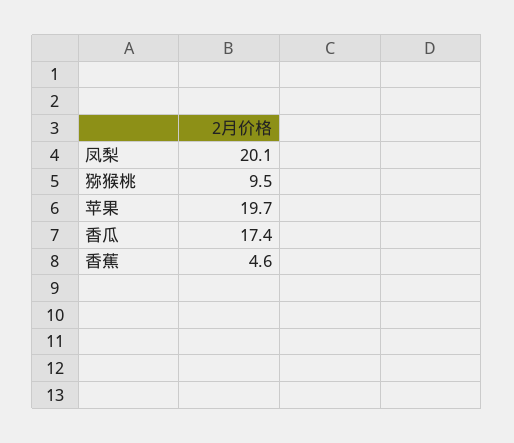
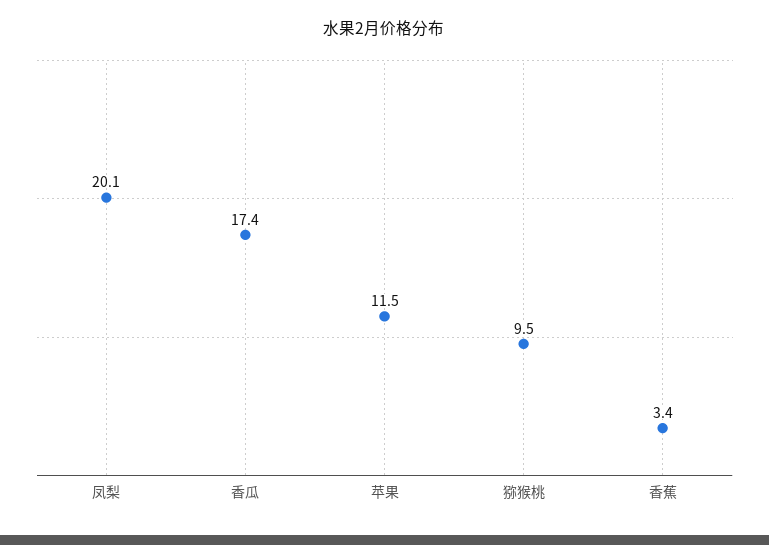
苹果: 19.7 -> 11.5
香蕉: 4.6 -> 3.4

